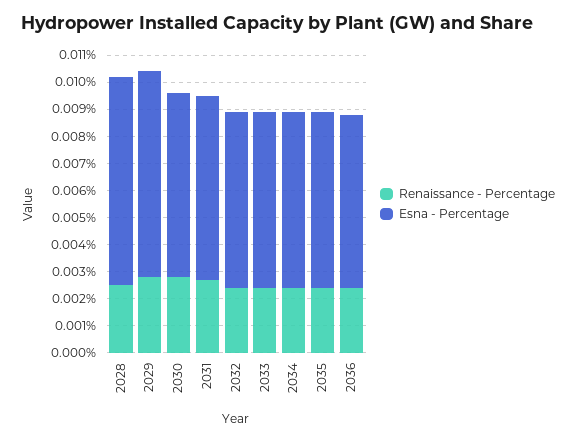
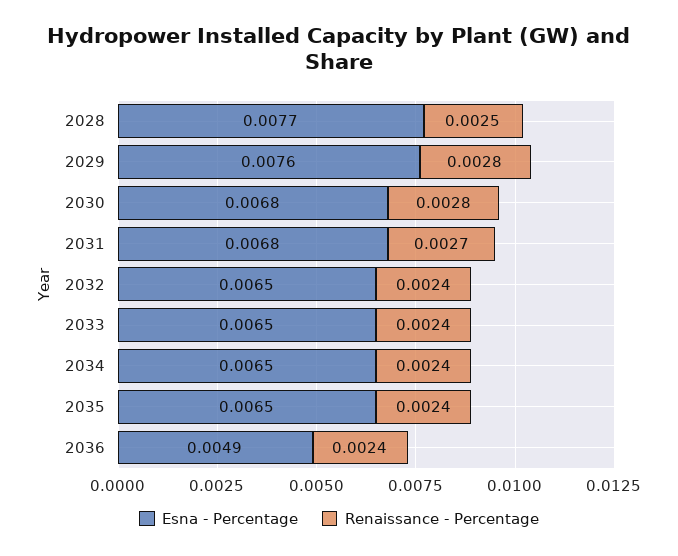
Esna - Percentage, 2036: 0.0065 -> 0.0049

